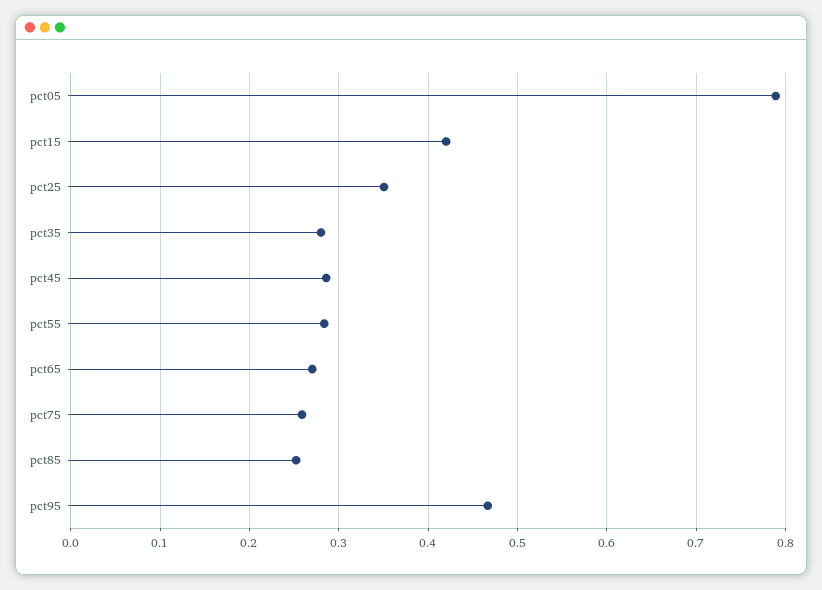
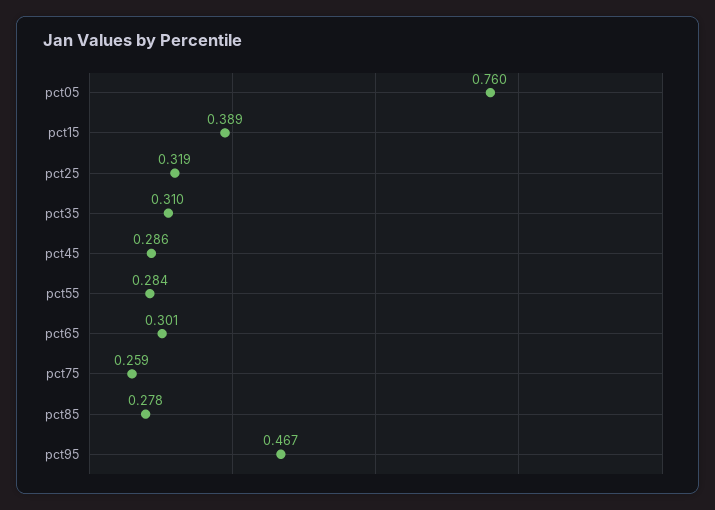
pct05: 0.79 -> 0.76
pct15: 0.42 -> 0.389
pct25: 0.35 -> 0.319
pct35: 0.28 -> 0.31
pct65: 0.27 -> 0.301
pct85: 0.25 -> 0.278

